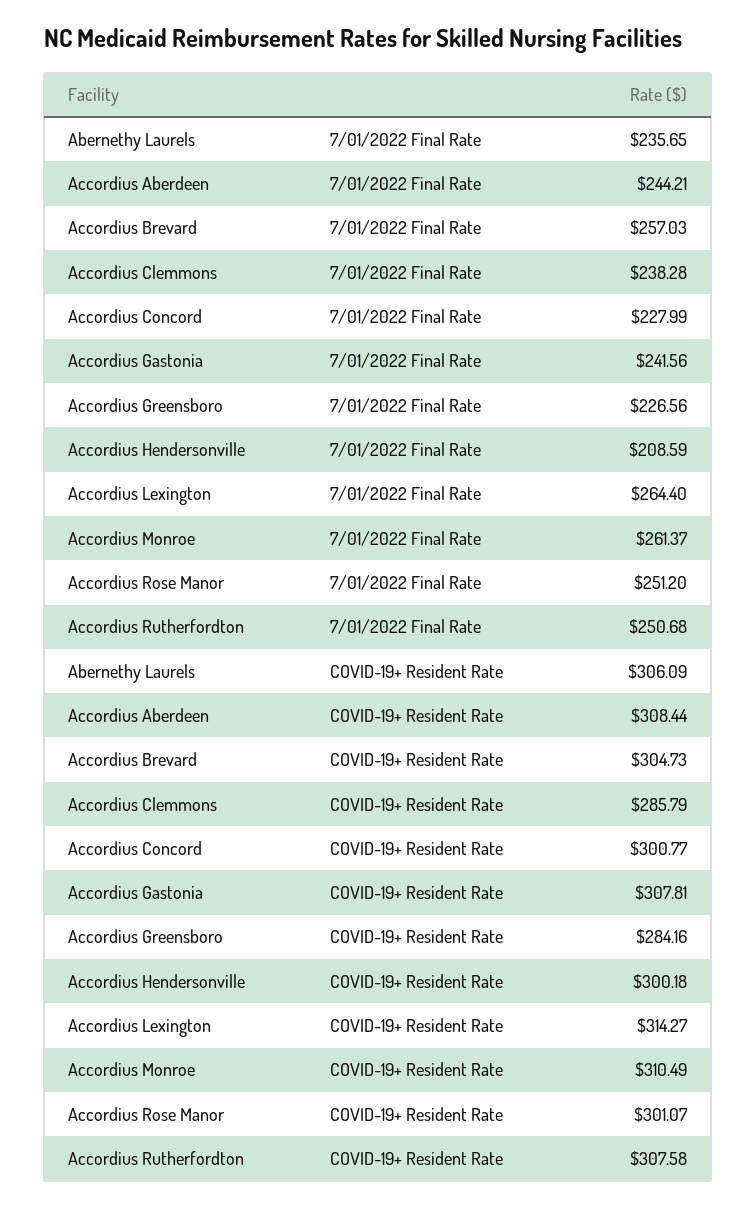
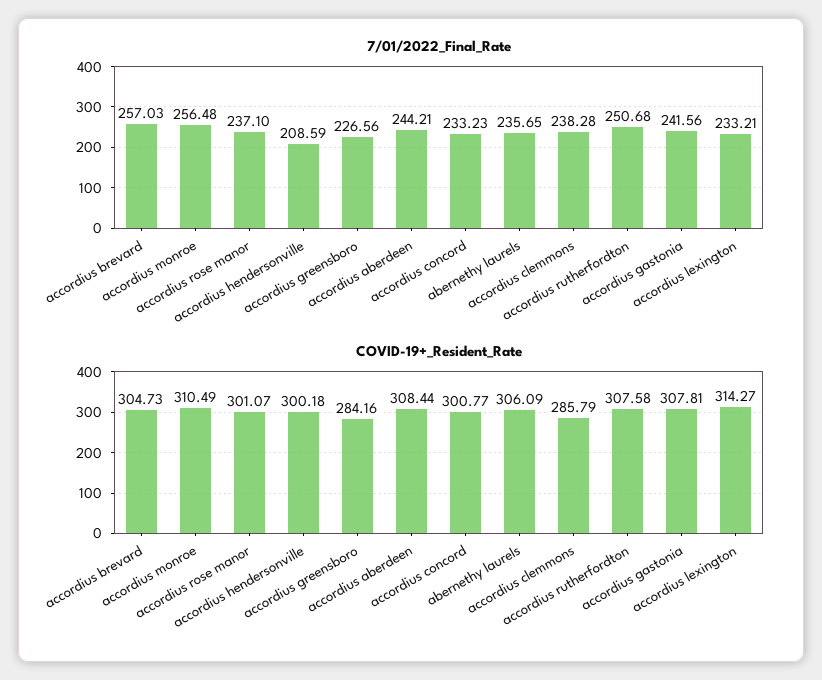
7/01/2022 Final Rate, Accordius Concord: 227.99 -> 233.23
7/01/2022 Final Rate, Accordius Lexington: 264.4 -> 233.21
7/01/2022 Final Rate, Accordius Monroe: 261.37 -> 256.48
7/01/2022 Final Rate, Accordius Rose Manor: 251.2 -> 237.1

